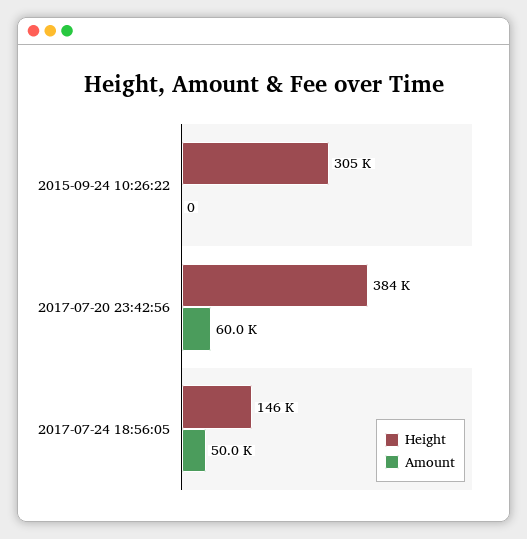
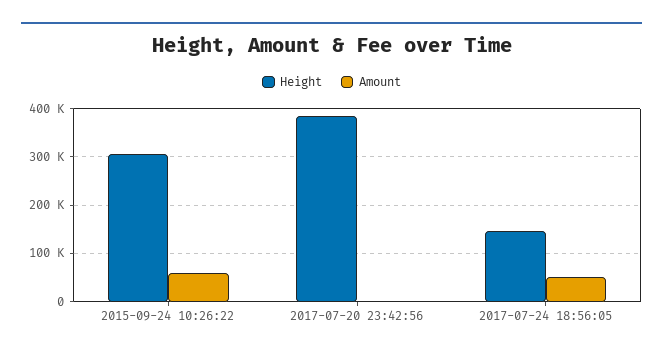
Amount, 2015-09-24 10:26:22: 0 -> 60000
Amount, 2017-07-20 23:42:56: 60000 -> 0

